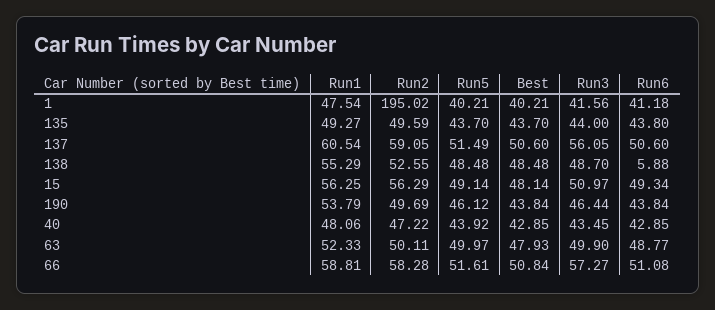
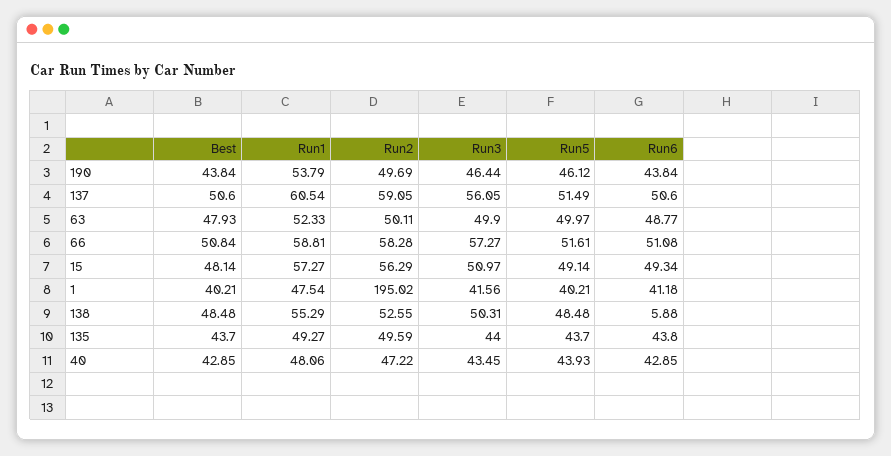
Run3, 138: 48.7 -> 50.31
Run1, 15: 56.25 -> 57.27
Run5, 40: 43.92 -> 43.93

